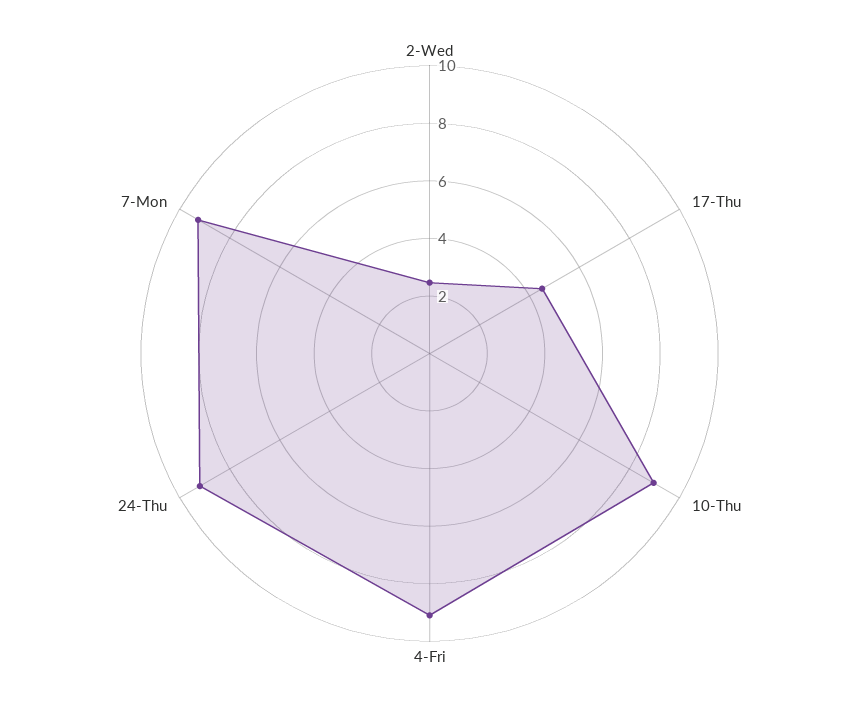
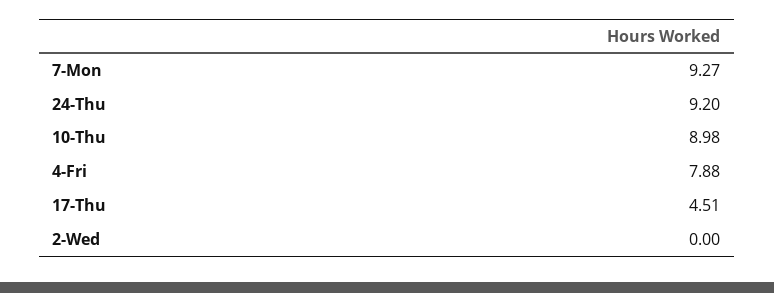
2-Wed: 2.5 -> 0
4-Fri: 9 -> 7.88

